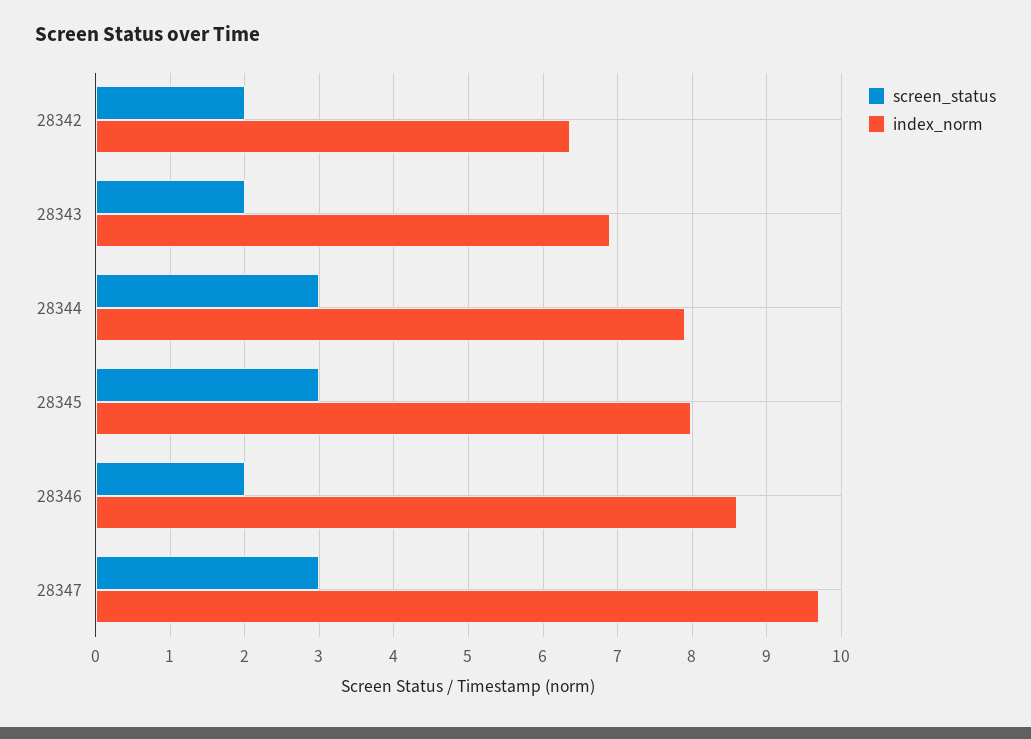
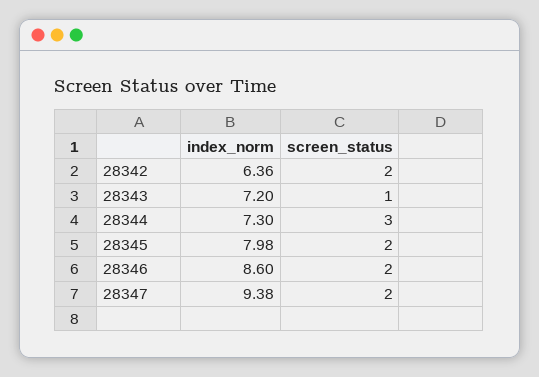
screen_status, 28343: 2 -> 1
index_norm, 28343: 6.9 -> 7.2
index_norm, 28344: 7.9 -> 7.3
screen_status, 28345: 3 -> 2
screen_status, 28347: 3 -> 2
index_norm, 28347: 9.7 -> 9.38

